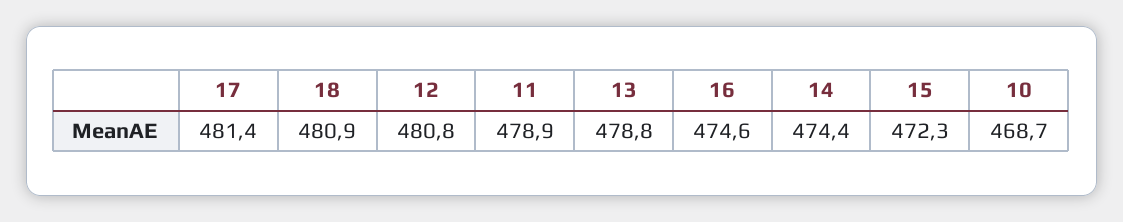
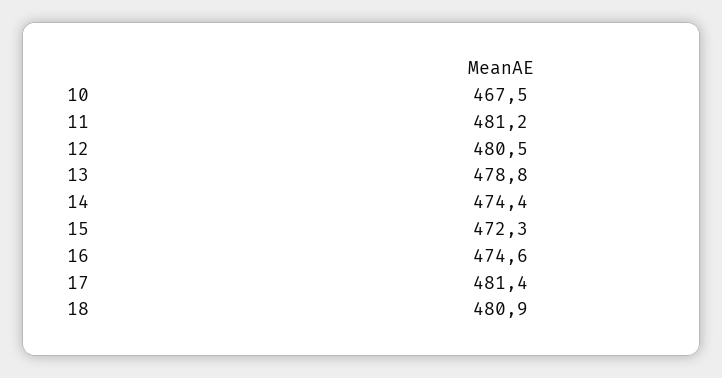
12: 480.8 -> 480.5
11: 478.9 -> 481.2
10: 468.7 -> 467.5

